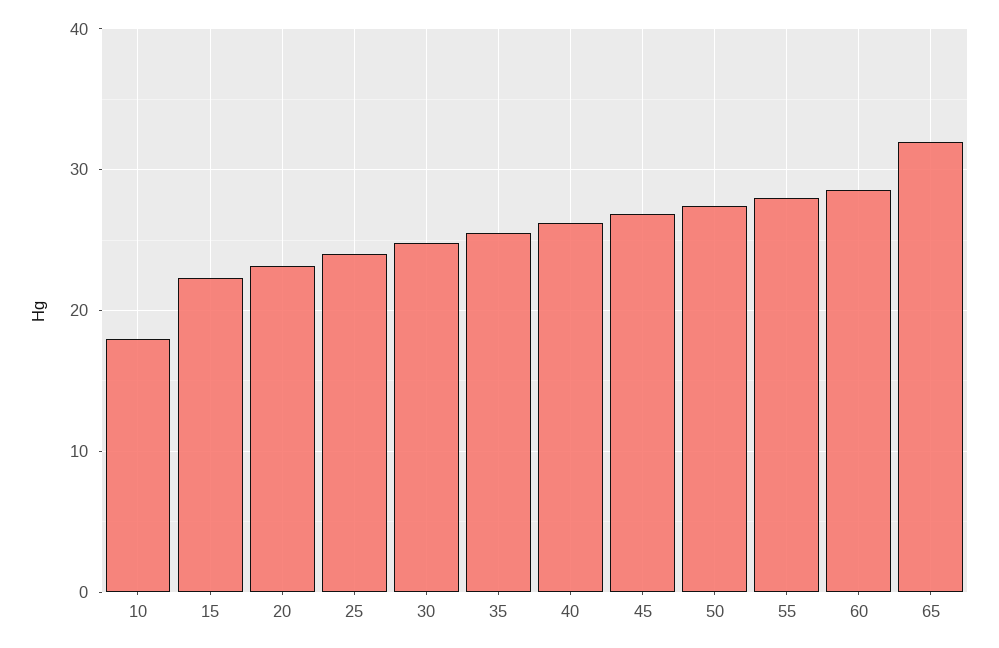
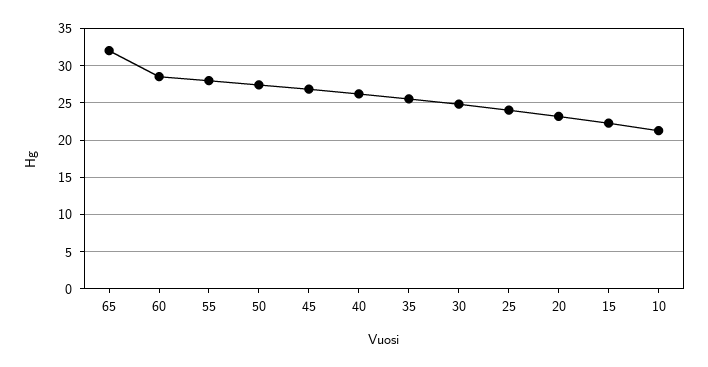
10: 18 -> 21

